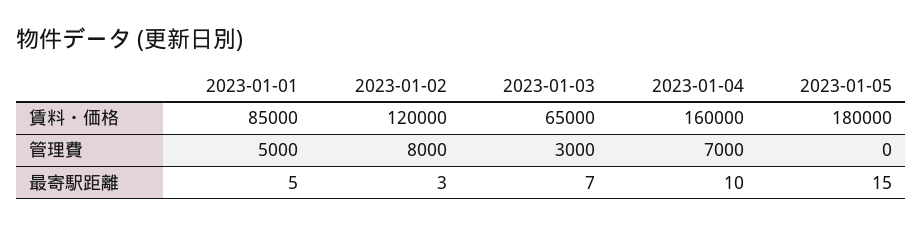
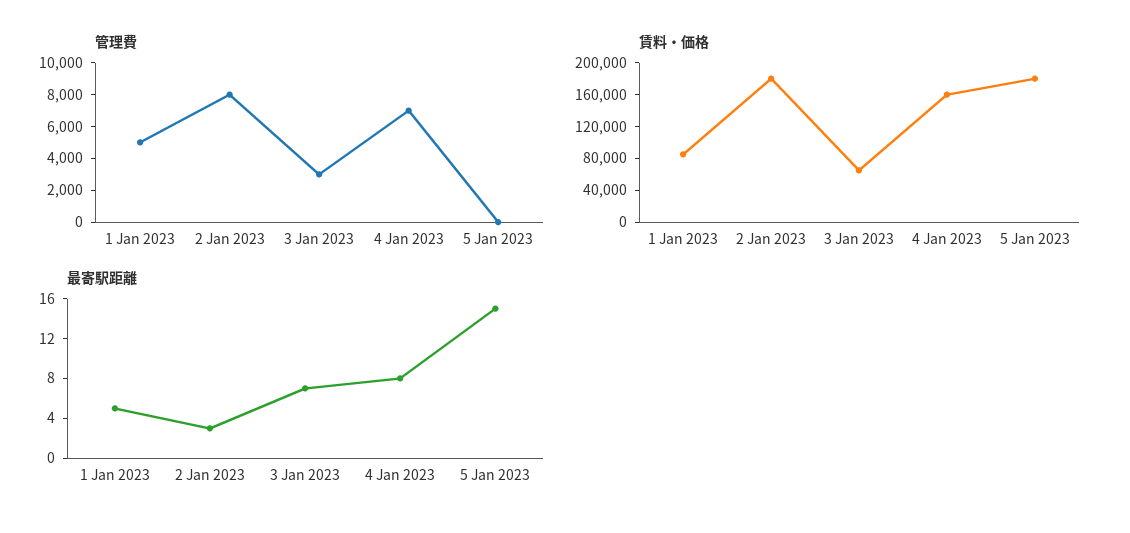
賃料・価格, 2023-01-02: 120000 -> 180000
最寄駅距離, 2023-01-04: 10 -> 8

